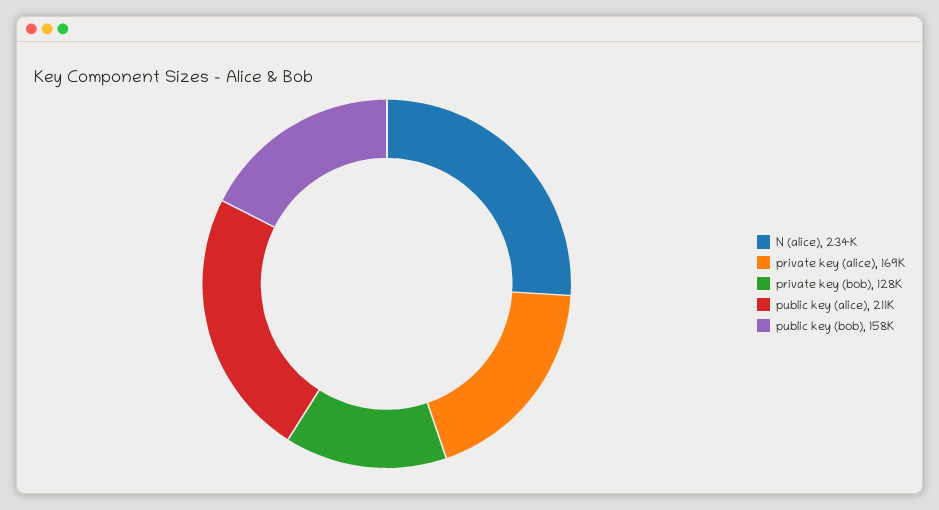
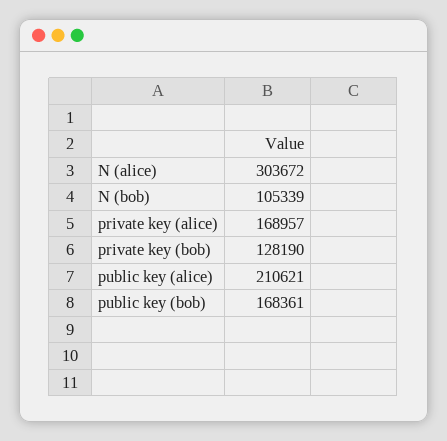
N (alice): 234000 -> 303672
public key (bob): 158000 -> 168361
N (bob): none -> 105339

